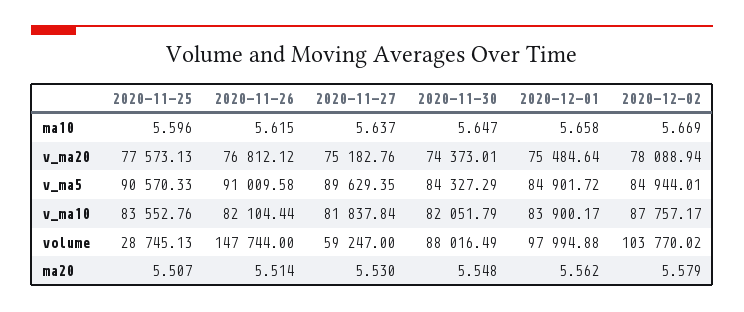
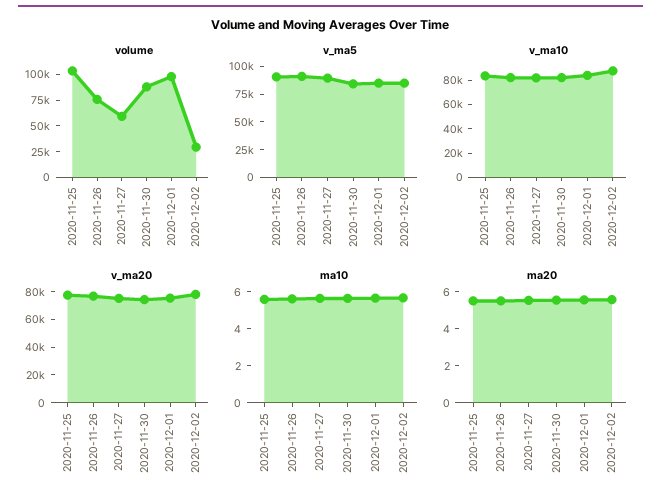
volume, 2020-11-25: 28745.13 -> 100000
volume, 2020-11-26: 147744 -> 75000
volume, 2020-12-02: 103770.02 -> 25000

